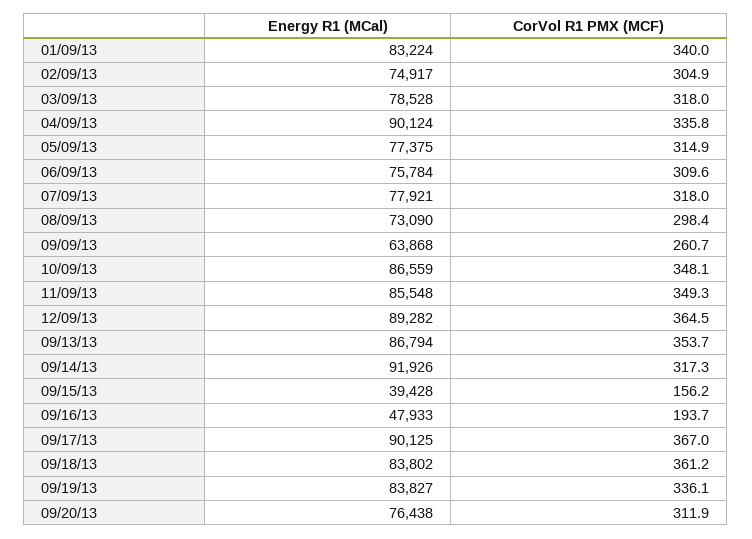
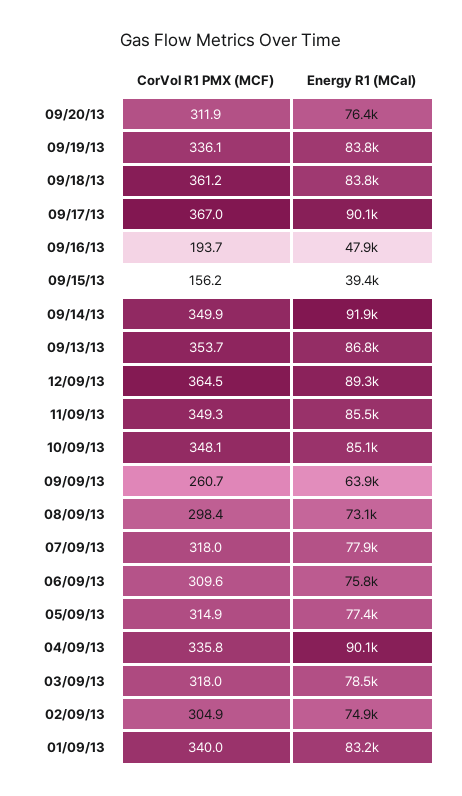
Energy R1 (MCal), 10/09/13: 86559 -> 85100
CorVol R1 PMX (MCF), 09/14/13: 317.3 -> 349.9

